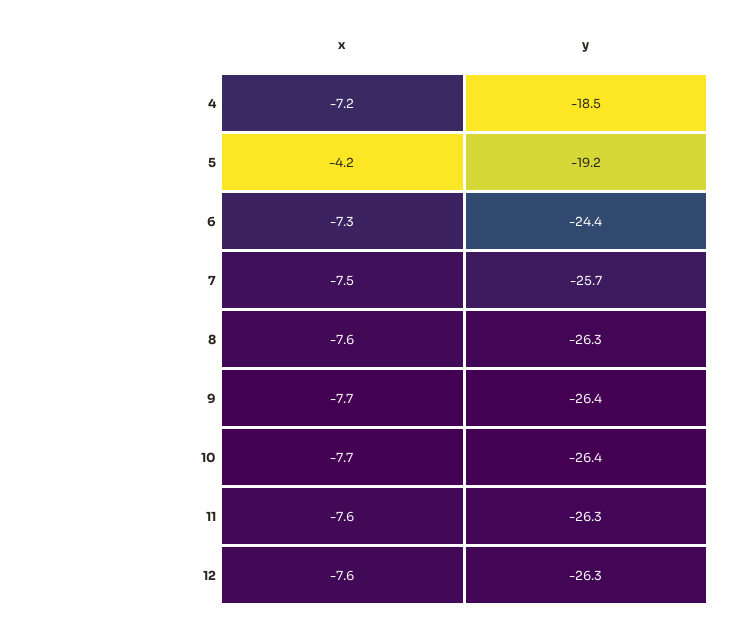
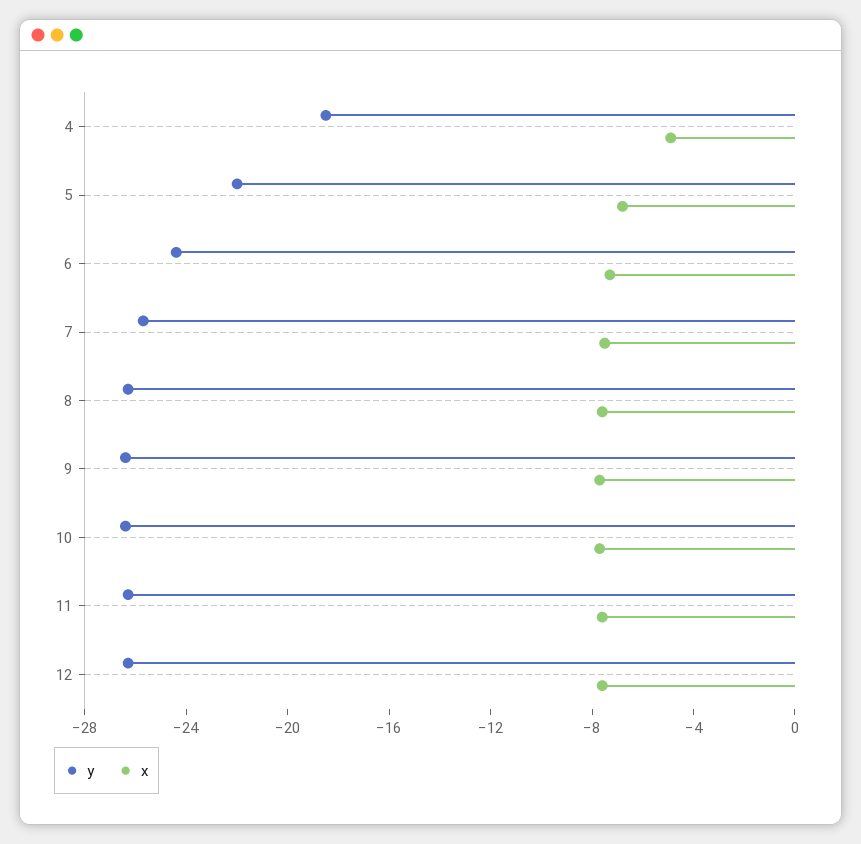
x, 4: -7.2 -> -5
x, 5: -4.2 -> -7
y, 5: -19.2 -> -22

